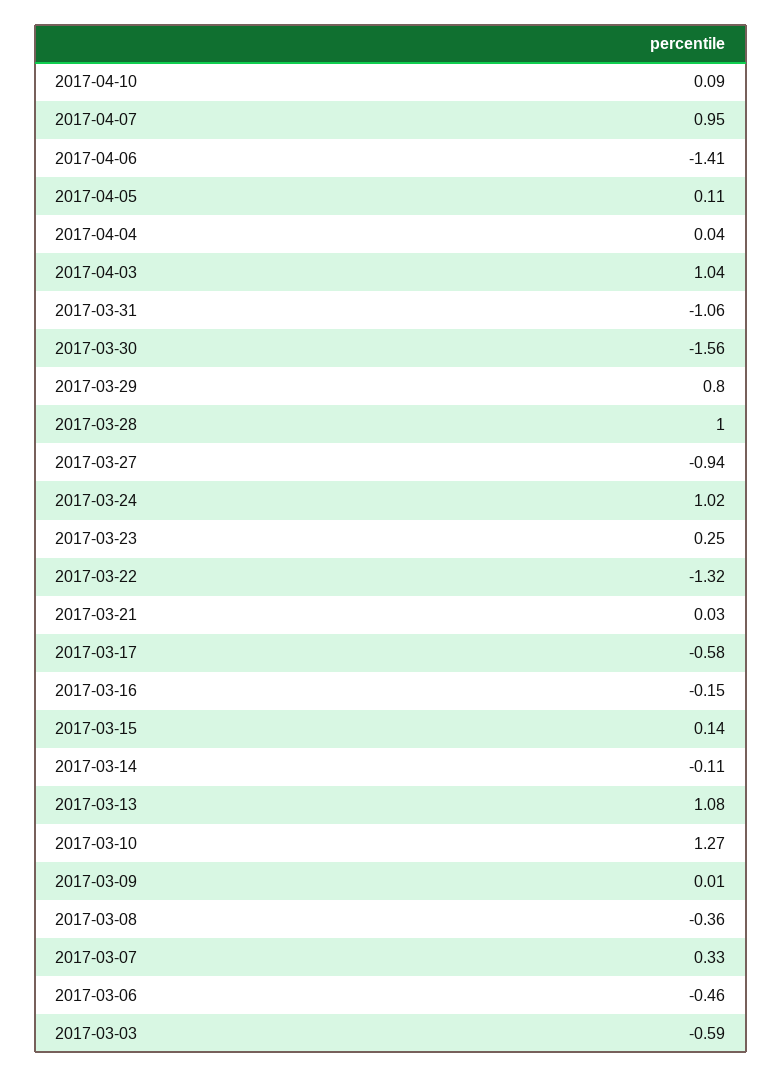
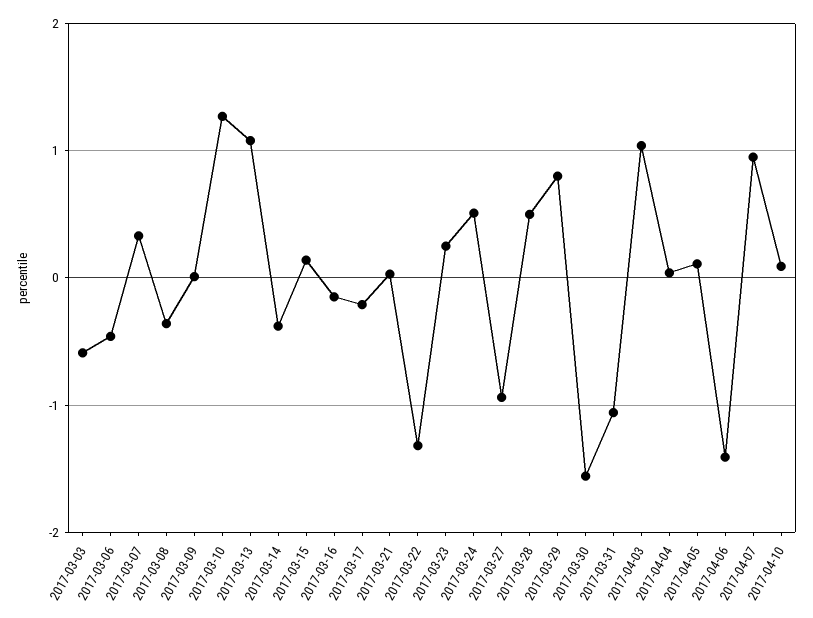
2017-03-28: 1 -> 0.5
2017-03-24: 1.02 -> 0.5
2017-03-17: -0.58 -> -0.2
2017-03-14: -0.11 -> -0.4

